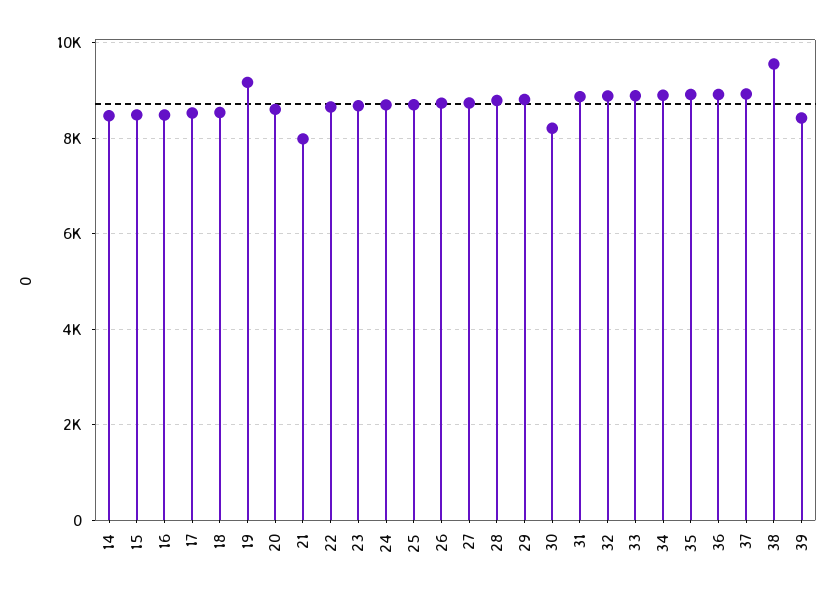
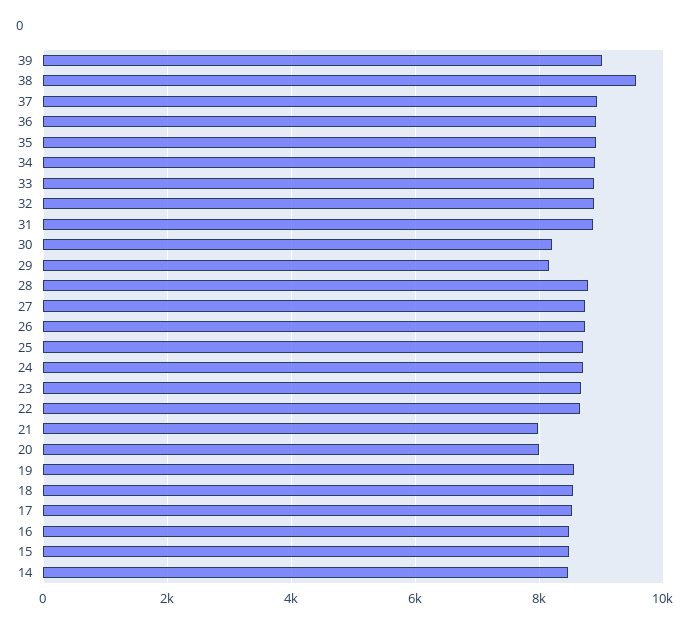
19: 9200 -> 8600
20: 8600 -> 8000
29: 8800 -> 8200
39: 8400 -> 9000

